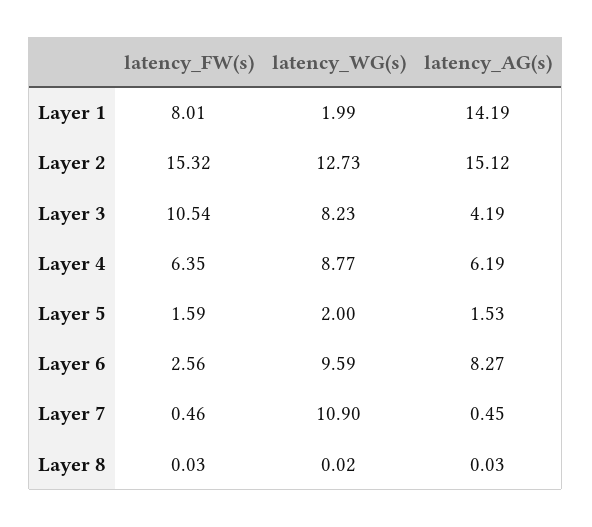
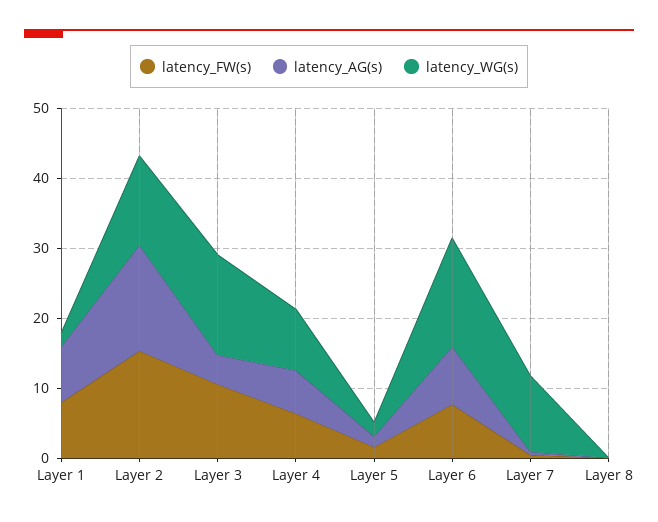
latency_AG(s), Layer 1: 14.19 -> 8
latency_WG(s), Layer 3: 8.23 -> 14
latency_FW(s), Layer 6: 2.56 -> 8
latency_WG(s), Layer 6: 9.59 -> 16

